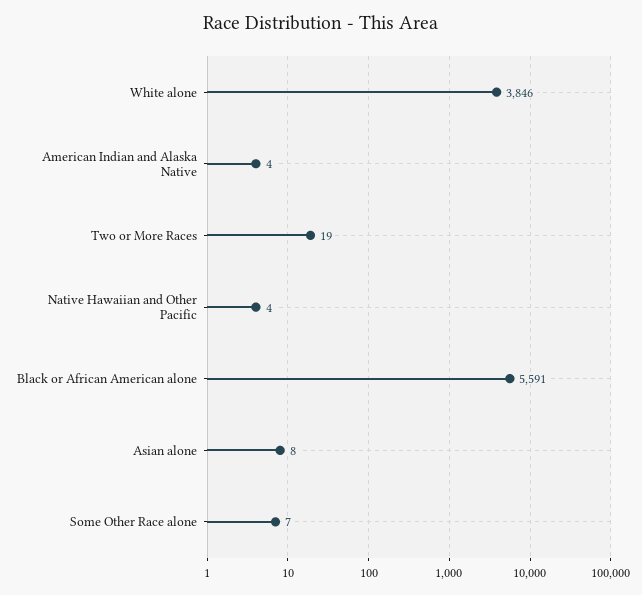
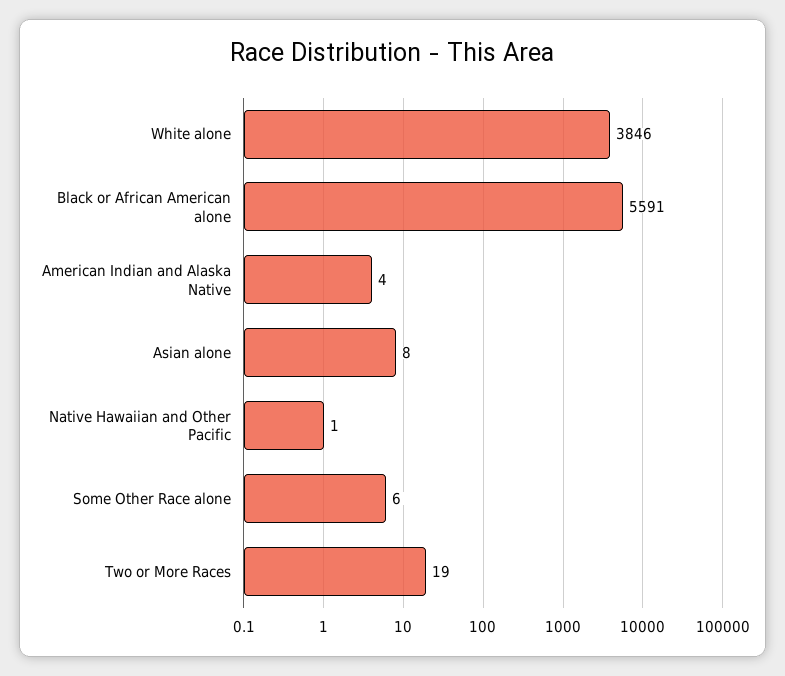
Native Hawaiian and Other Pacific: 4 -> 1
Some Other Race alone: 7 -> 6

